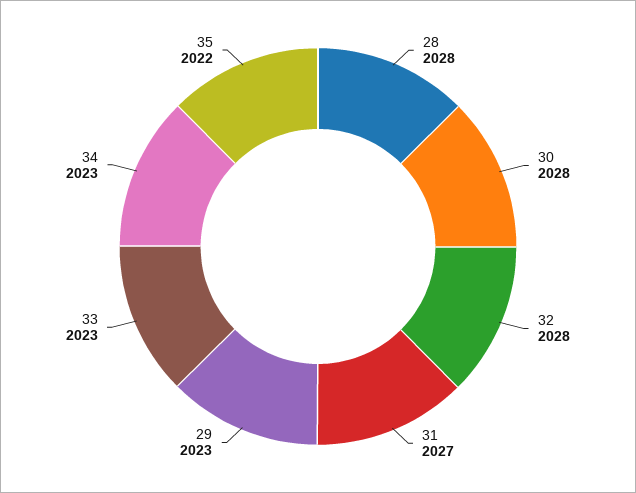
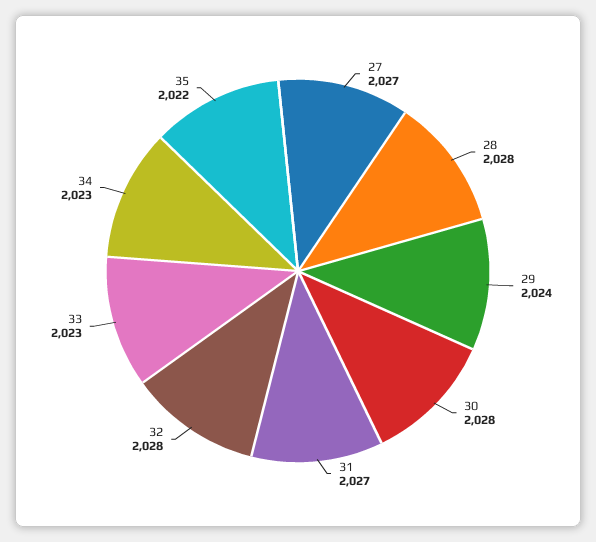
29: 2023 -> 2024
27: none -> 2027

